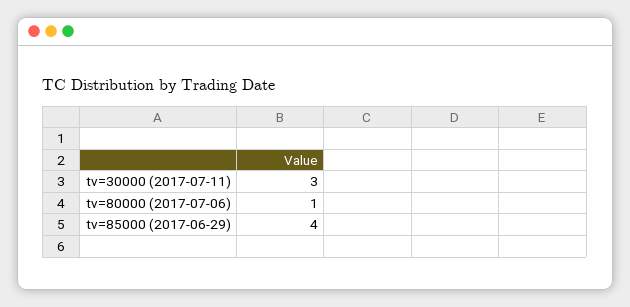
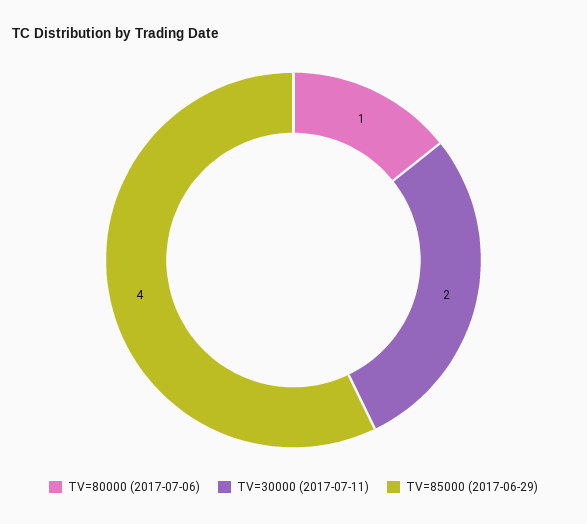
tv=30000 (2017-07-11): 3 -> 2

